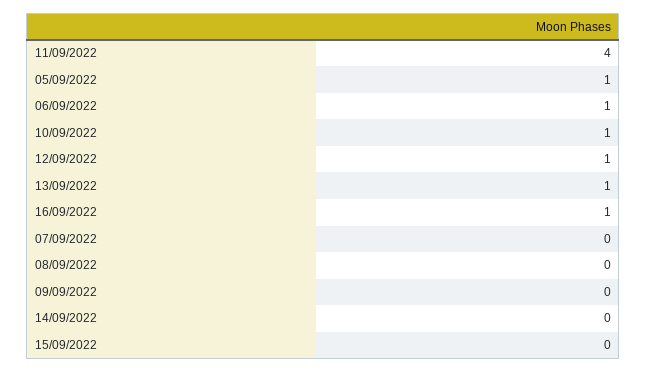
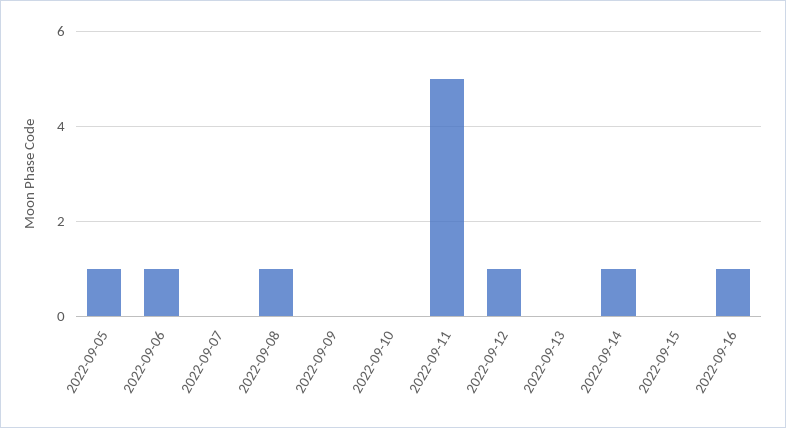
11/09/2022: 4 -> 5
10/09/2022: 1 -> 0
13/09/2022: 1 -> 0
08/09/2022: 0 -> 1
14/09/2022: 0 -> 1

